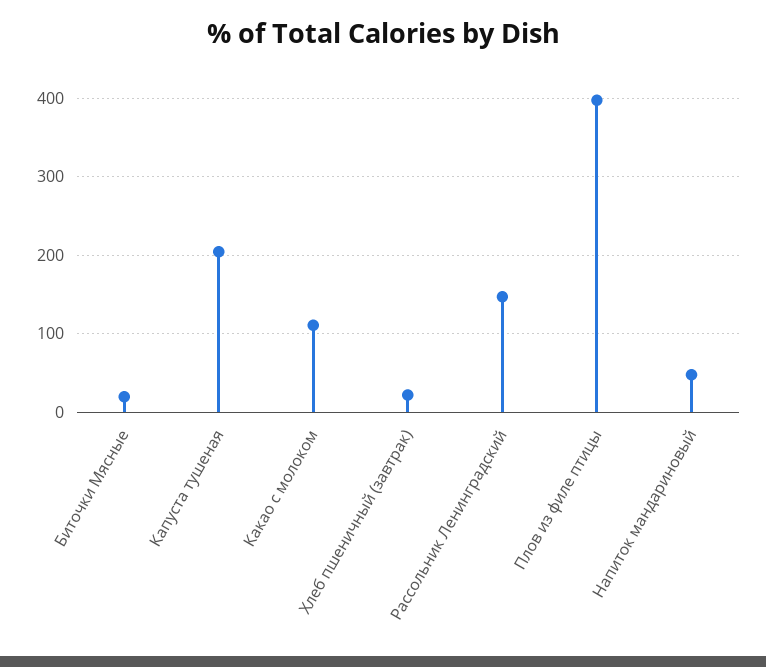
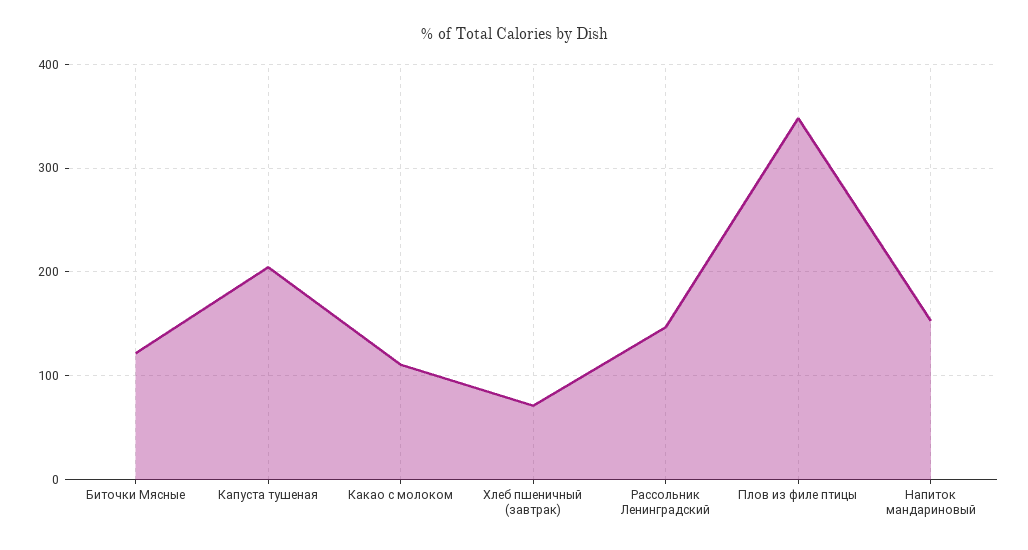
Биточки Мясные: 20 -> 120
Хлеб пшеничный (завтрак): 20 -> 70
Плов из филе птицы: 400 -> 350
Напиток мандариновый: 50 -> 150

